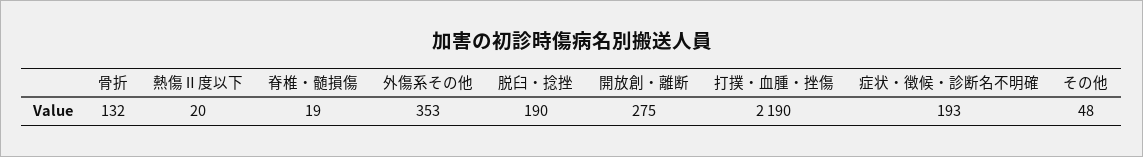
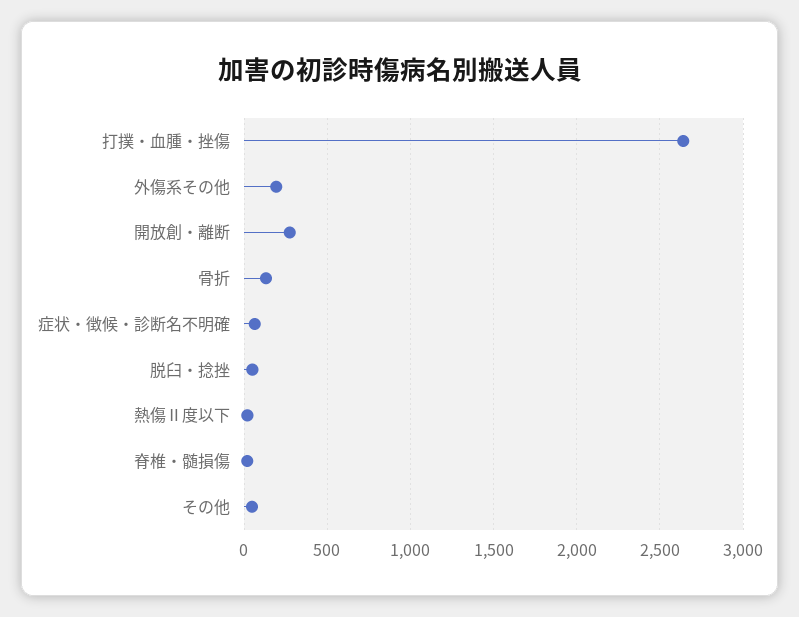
外傷系その他: 353 -> 200
脱臼・捻挫: 190 -> 50
打撲・血腫・挫傷: 2190 -> 2650
症状・徴候・診断名不明確: 193 -> 50

